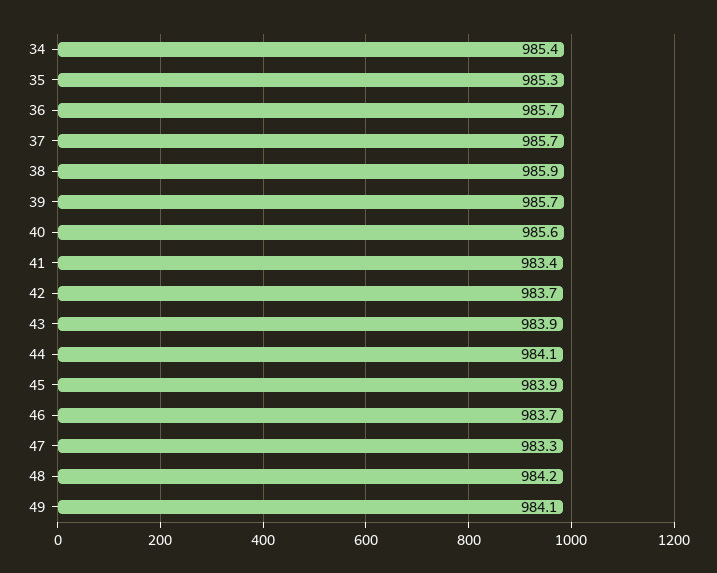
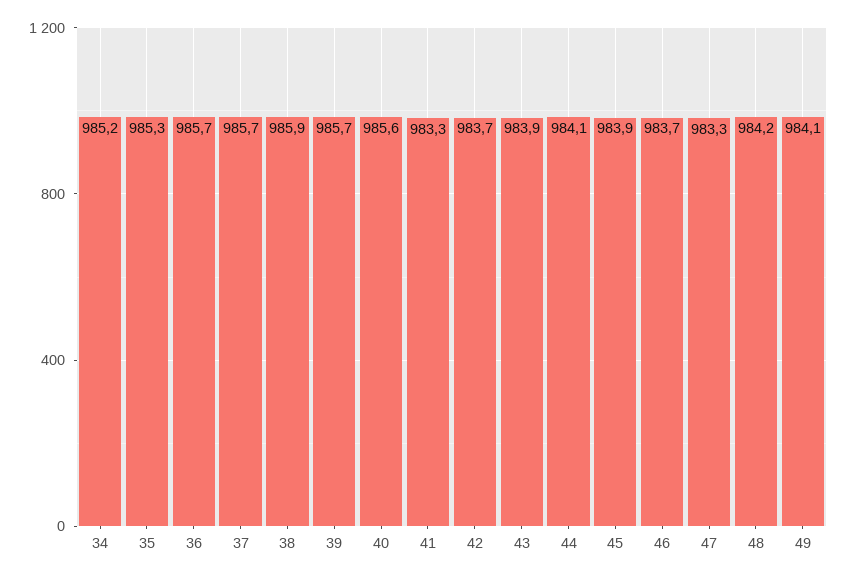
34: 985.4 -> 985.2
41: 983.4 -> 983.3

